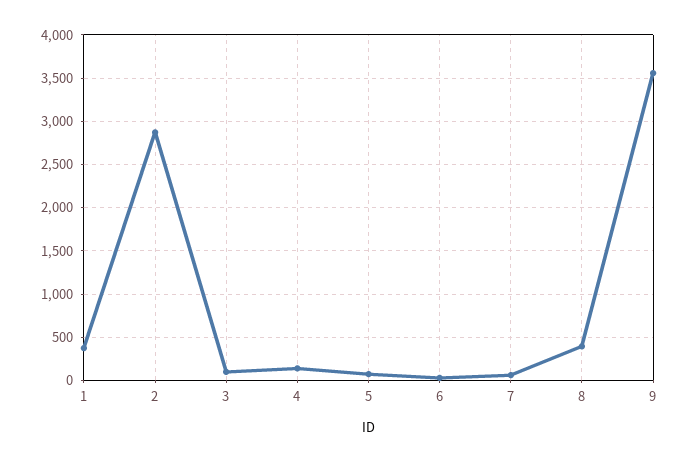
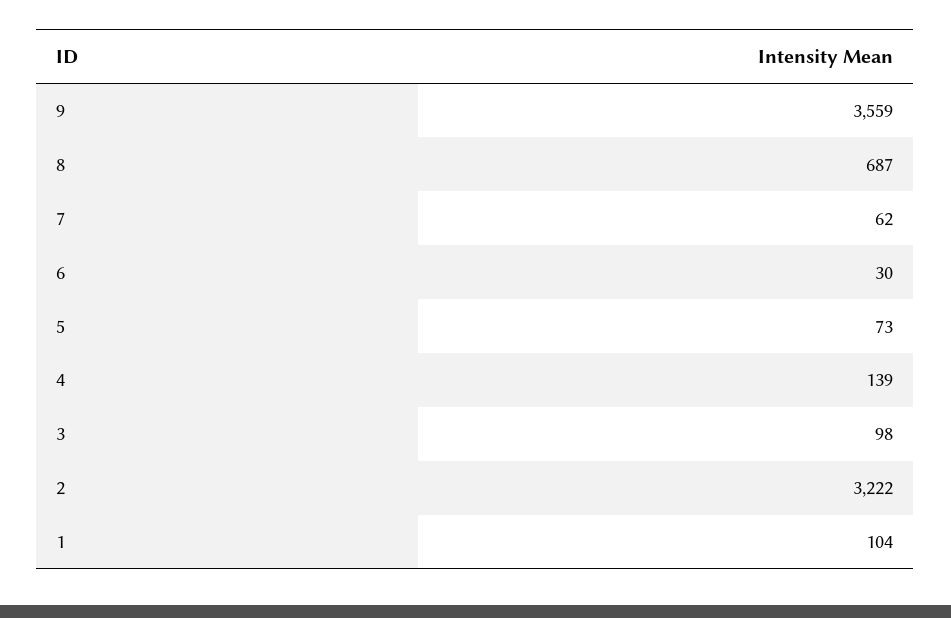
1: 400 -> 104
2: 2900 -> 3222
8: 400 -> 687

